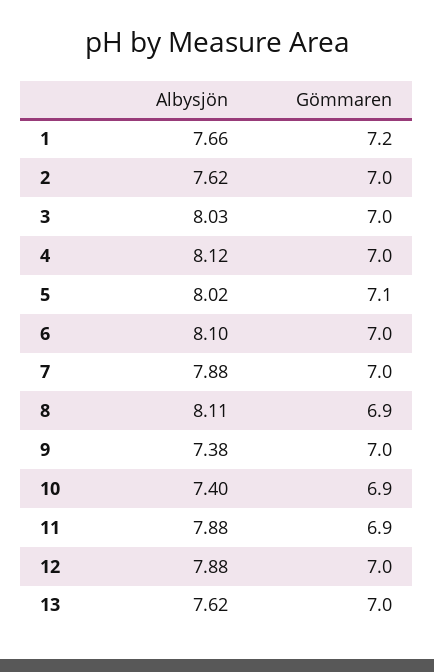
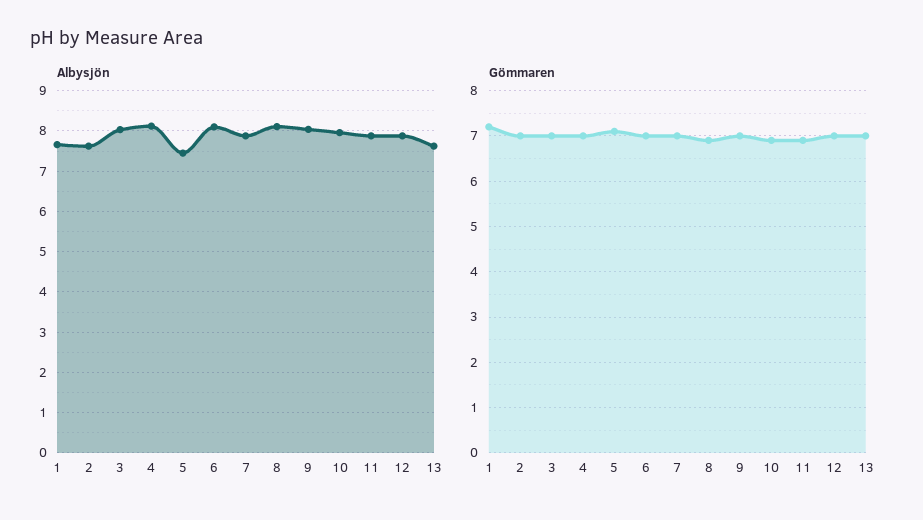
Albysjön, 5: 8.02 -> 7.4
Albysjön, 9: 7.38 -> 8
Albysjön, 10: 7.4 -> 8

